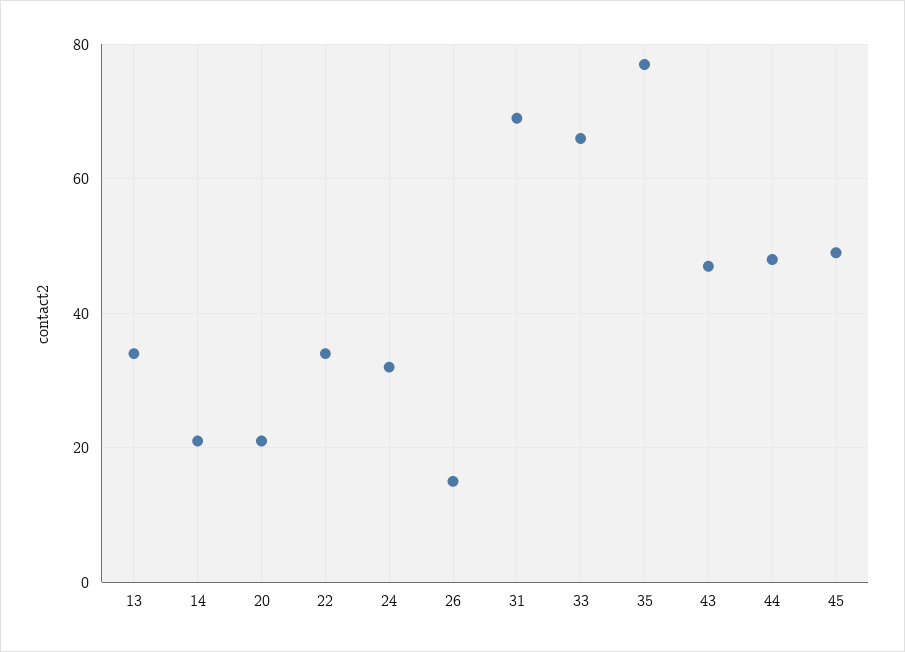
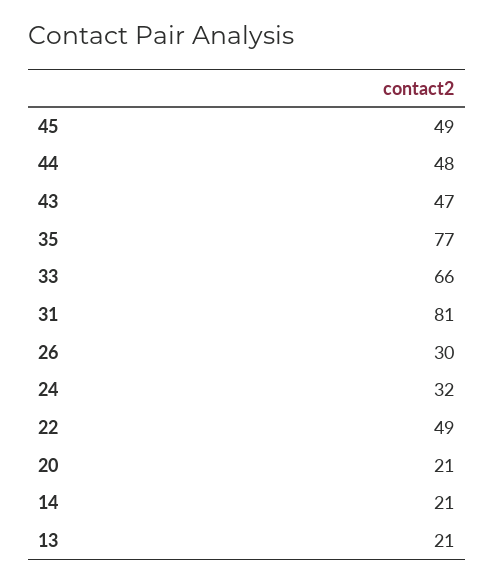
13: 35 -> 21
22: 35 -> 49
26: 15 -> 30
31: 70 -> 81

